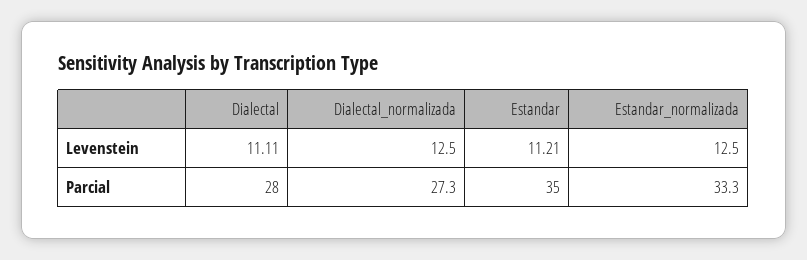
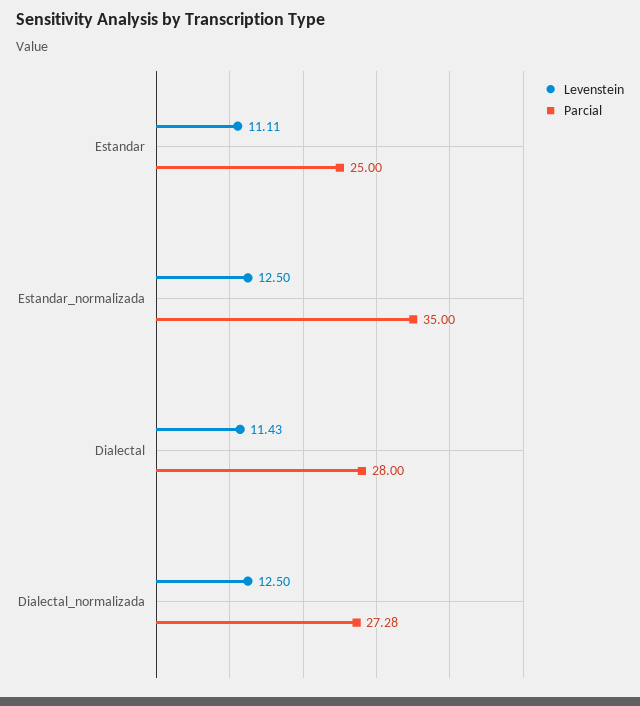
Levenstein, Dialectal: 11.11 -> 11.43
Levenstein, Estandar: 11.21 -> 11.11
Parcial, Estandar: 35 -> 25
Parcial, Estandar_normalizada: 33.3 -> 35

